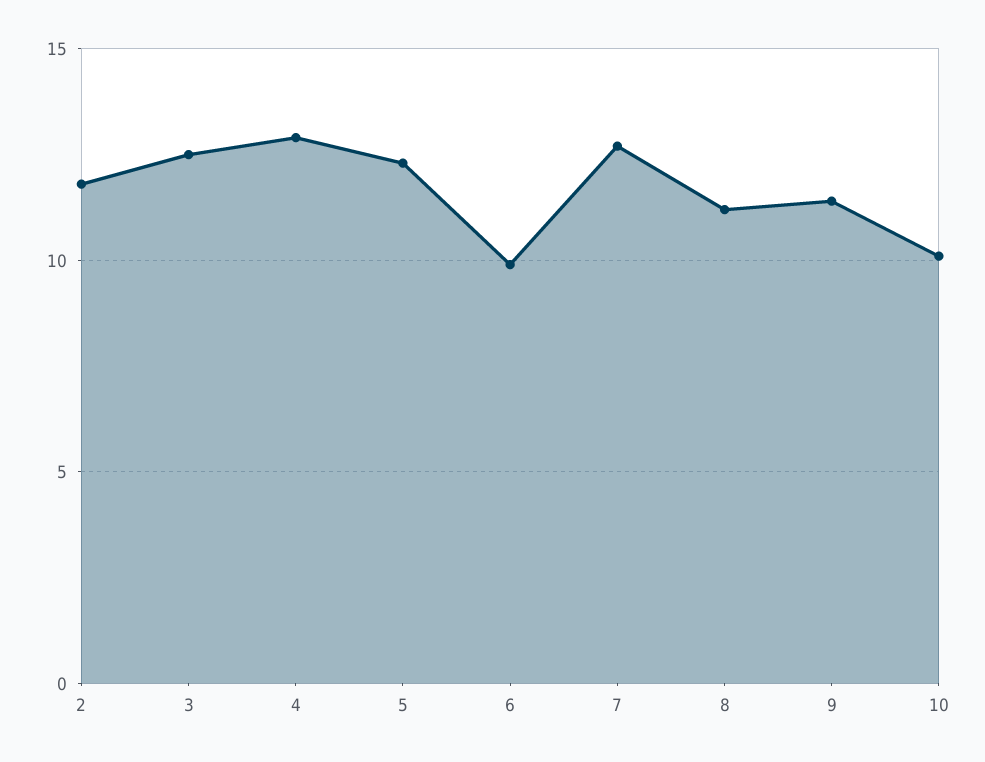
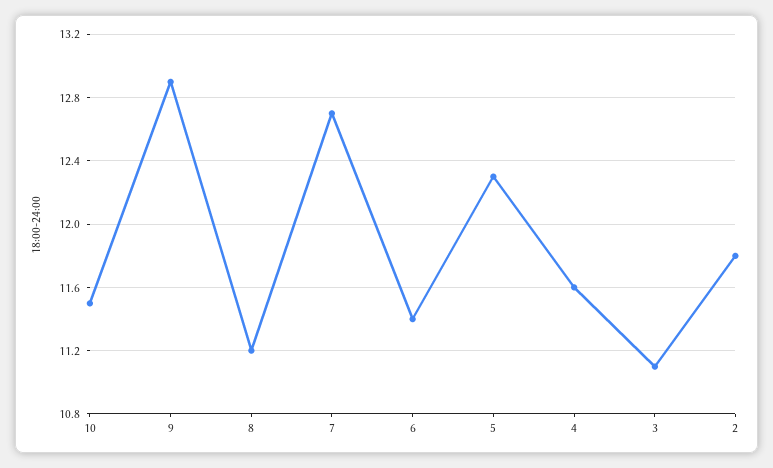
3: 12.5 -> 11.1
4: 13 -> 11.6
6: 10 -> 11.4
9: 11.5 -> 12.9
10: 10 -> 11.5

